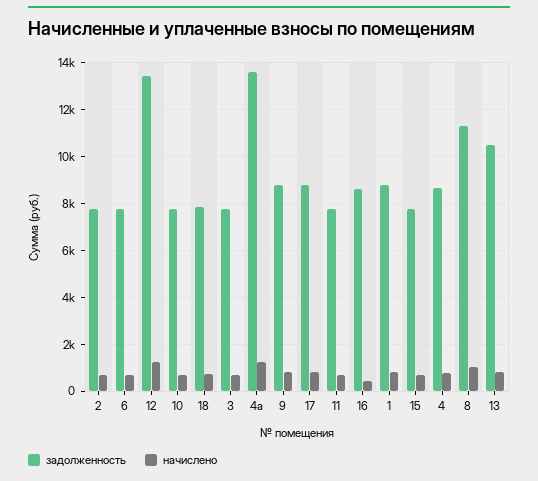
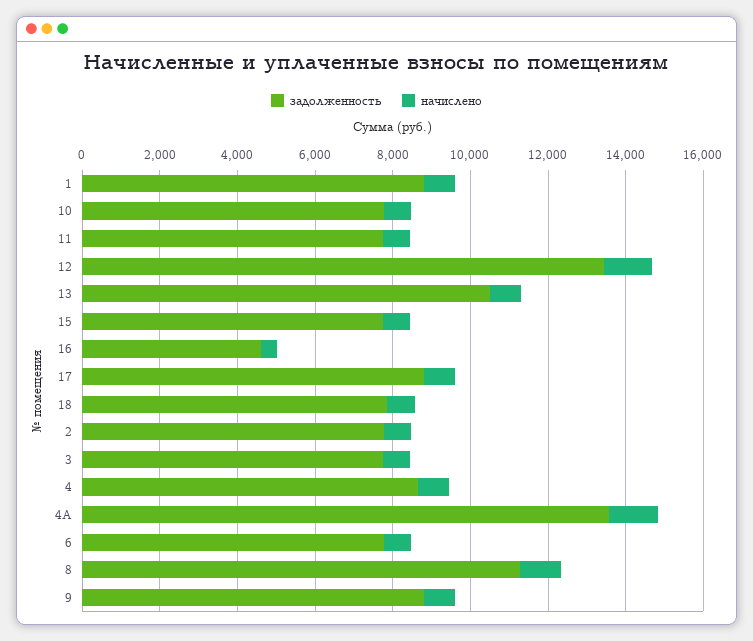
задолженность, 16: 8500 -> 4500

